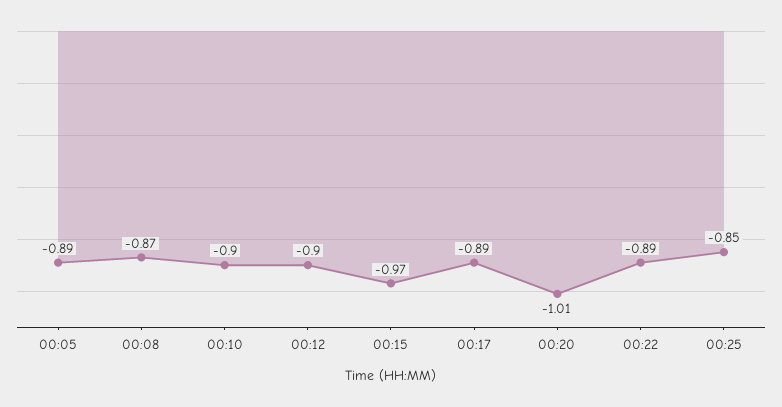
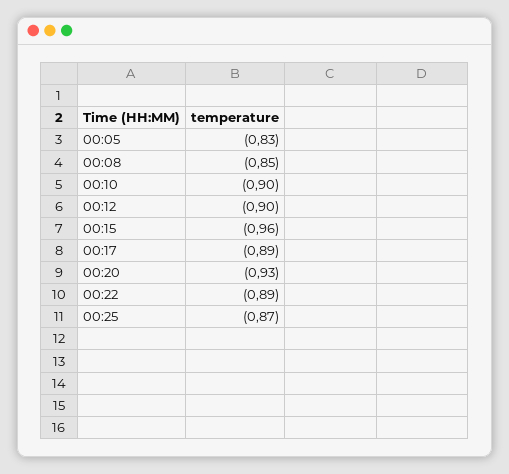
00:05: -0.89 -> -0.83
00:08: -0.87 -> -0.85
00:15: -0.97 -> -0.96
00:20: -1.01 -> -0.93
00:25: -0.85 -> -0.87

